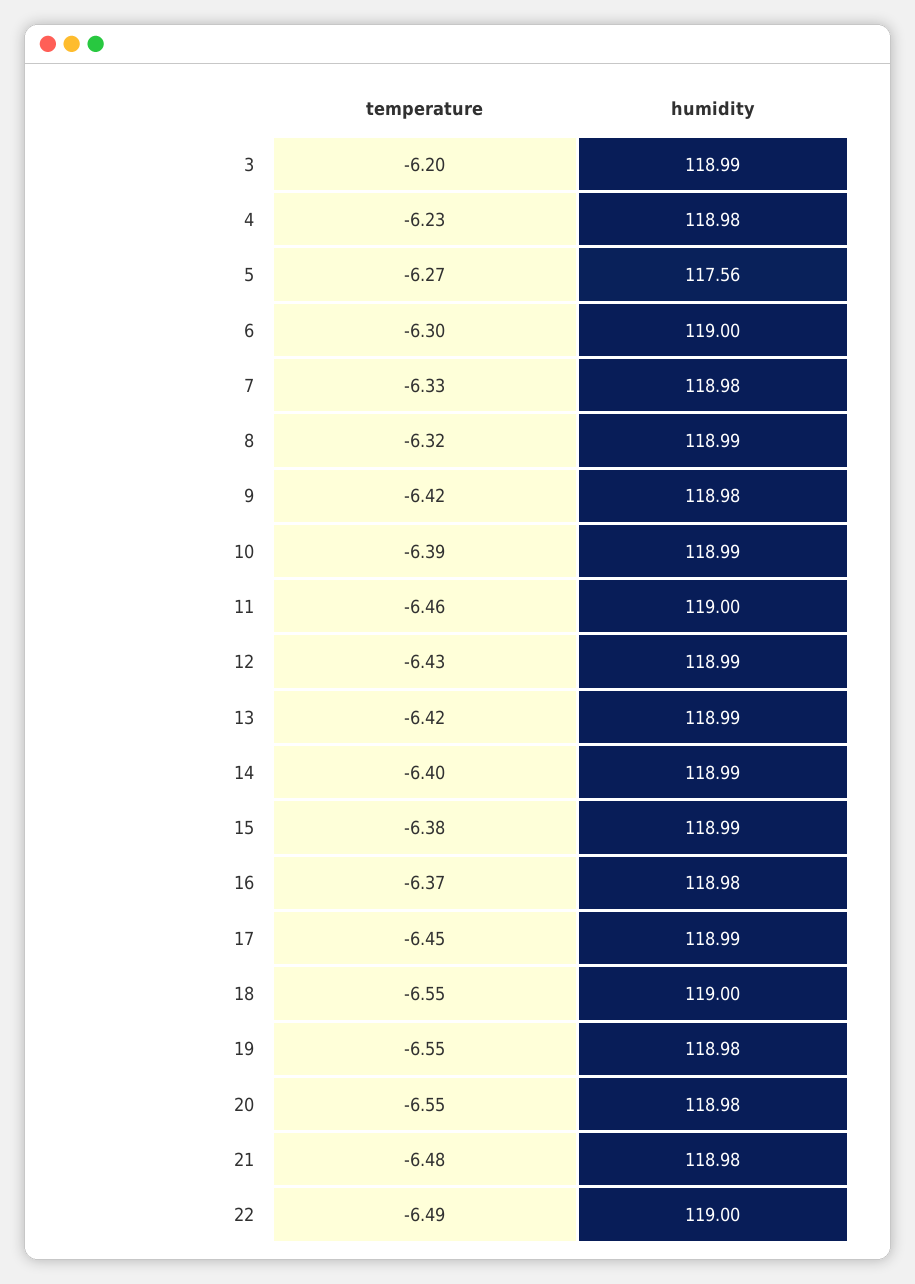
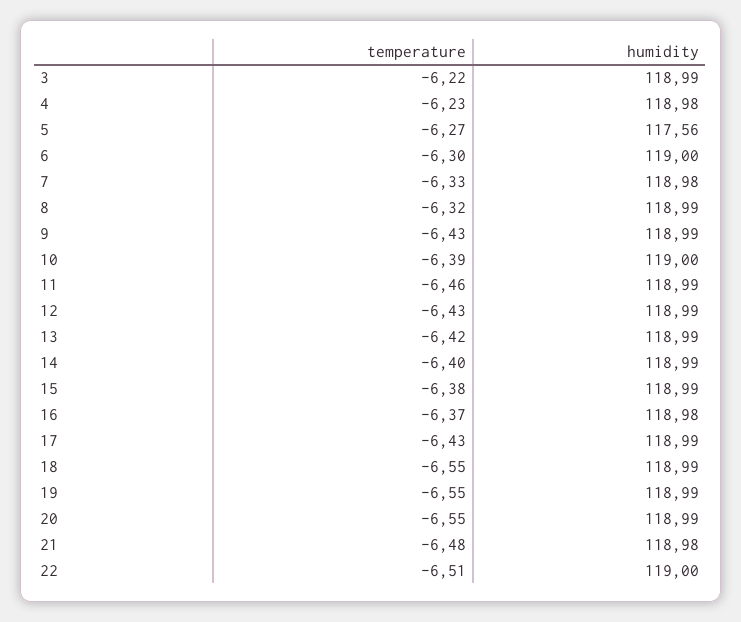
temperature, 3: -6.2 -> -6.22
temperature, 9: -6.42 -> -6.43
humidity, 9: 118.98 -> 118.99
humidity, 10: 118.99 -> 119
humidity, 11: 119 -> 118.99
temperature, 17: -6.45 -> -6.43
humidity, 18: 119 -> 118.99
humidity, 19: 118.98 -> 118.99
humidity, 20: 118.98 -> 118.99
temperature, 22: -6.49 -> -6.51

